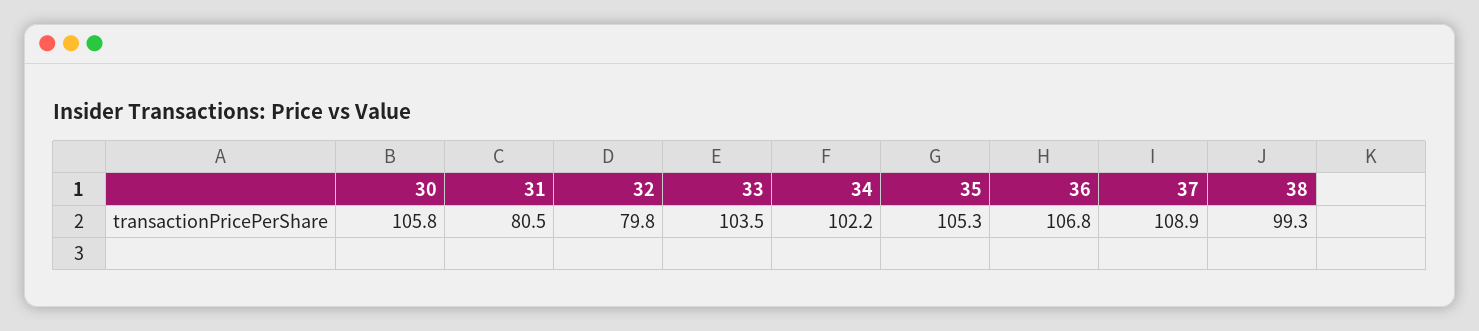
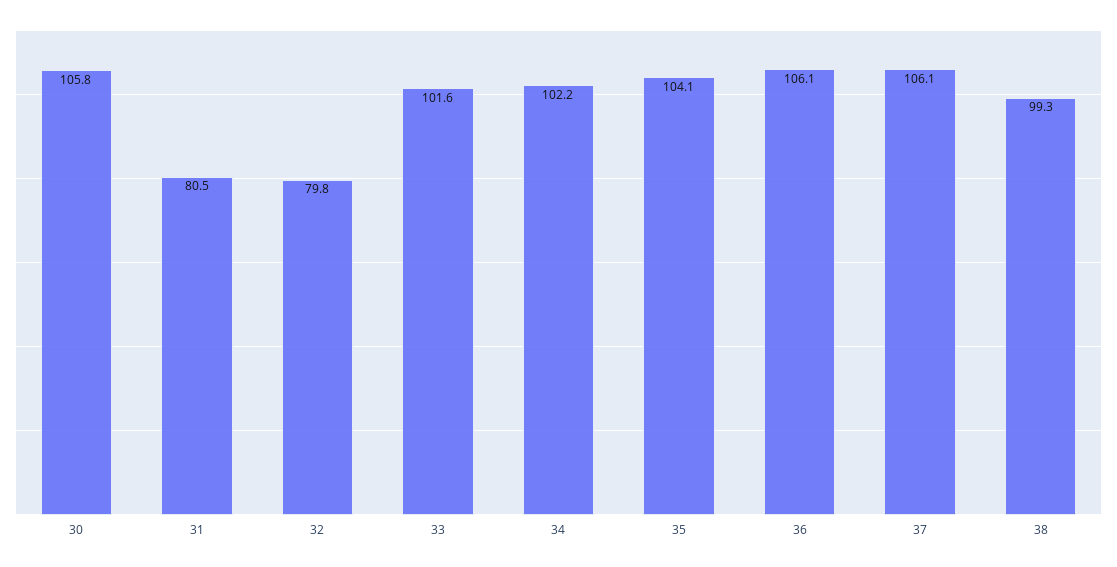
33: 103.5 -> 101.6
35: 105.3 -> 104.1
36: 106.8 -> 106.1
37: 108.9 -> 106.1

